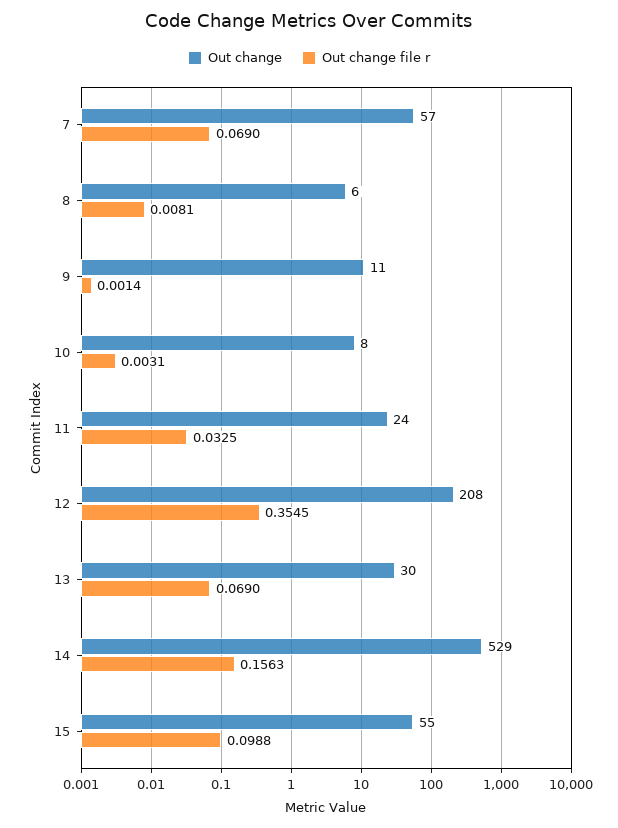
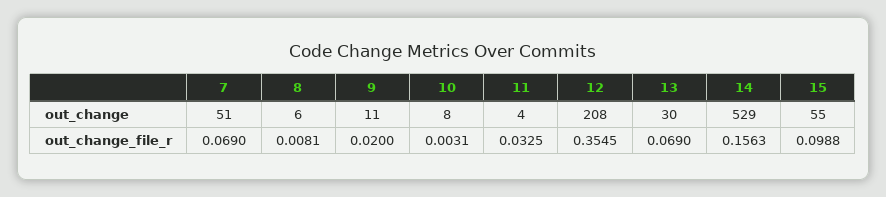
Out change, 7: 57 -> 51
Out change file r, 9: 0.0014 -> 0.02
Out change, 11: 24 -> 4

